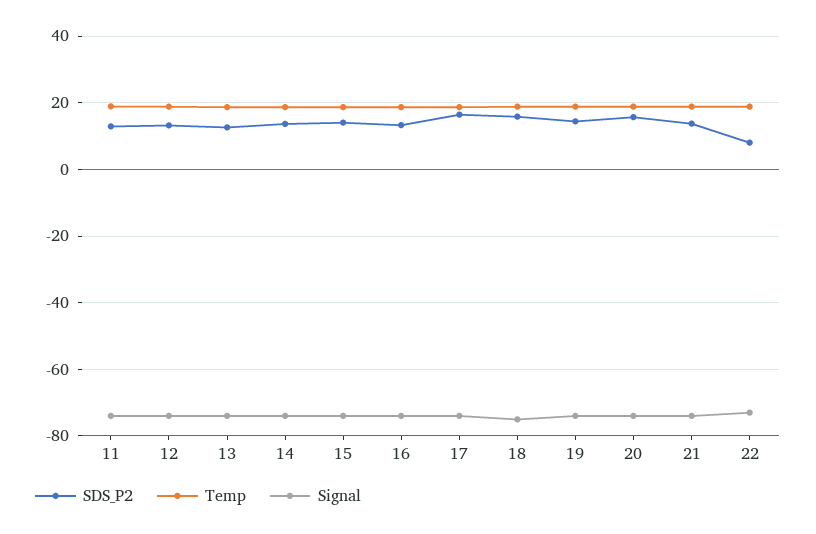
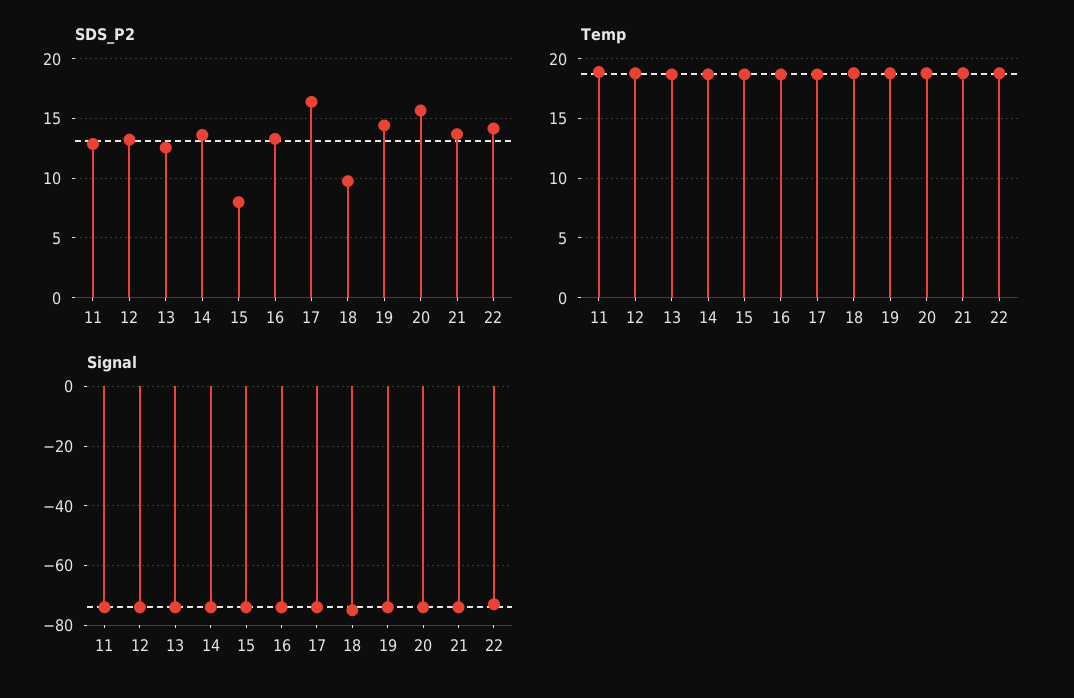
SDS_P2, 15: 14 -> 8
SDS_P2, 18: 16 -> 10
SDS_P2, 22: 8 -> 14

